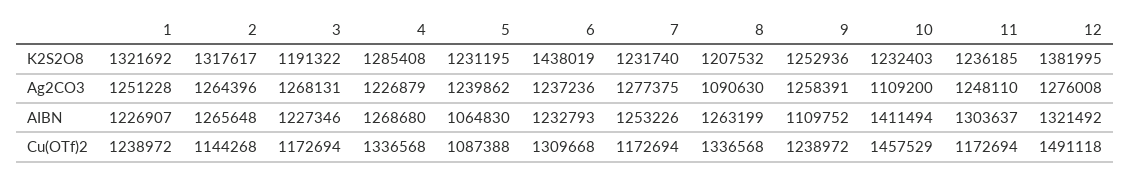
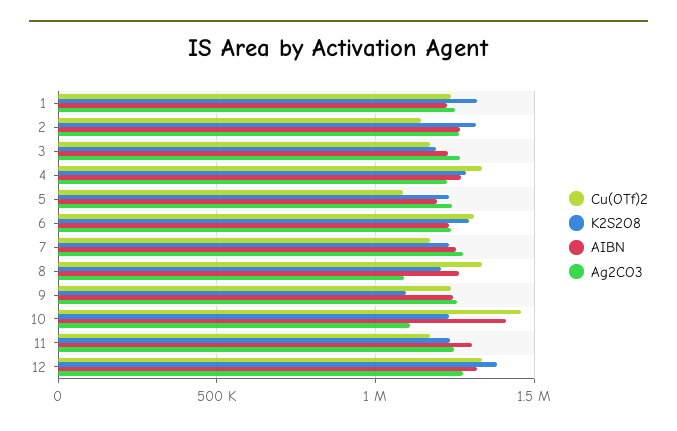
K2S2O8, 6: 1438019 -> 1300000
K2S2O8, 9: 1252936 -> 1100000
AIBN, 5: 1064830 -> 1200000
AIBN, 9: 1109752 -> 1250000
Cu(OTf)2, 12: 1491118 -> 1350000

